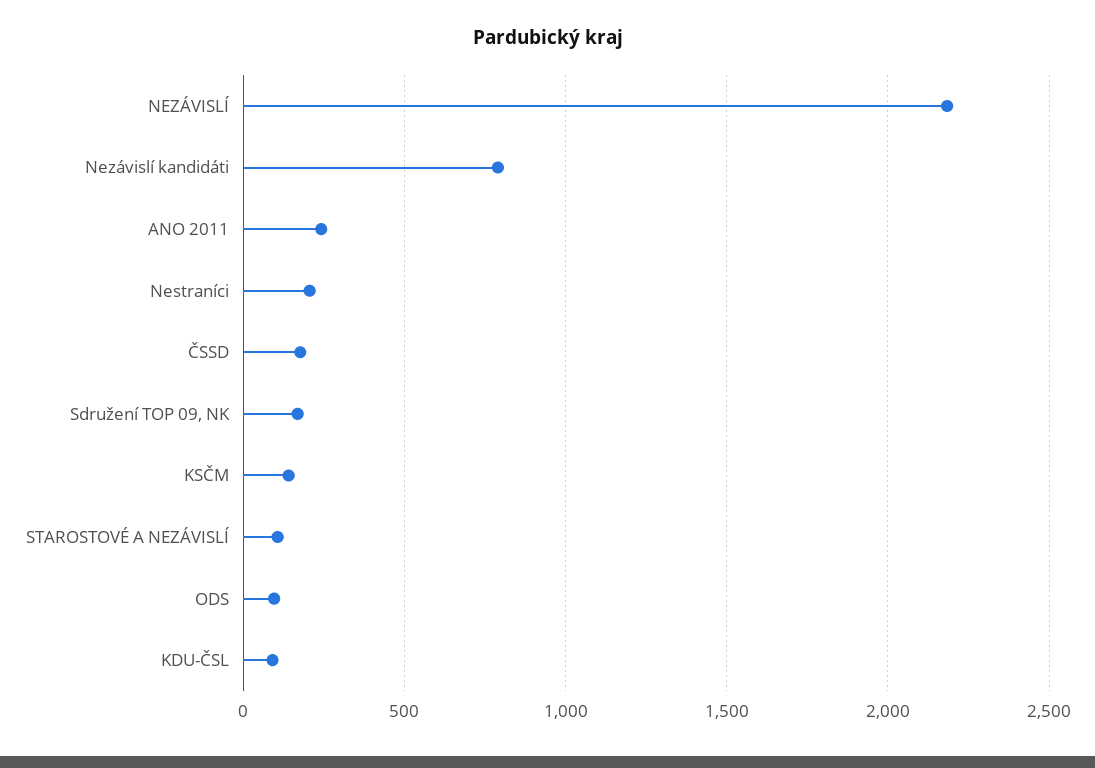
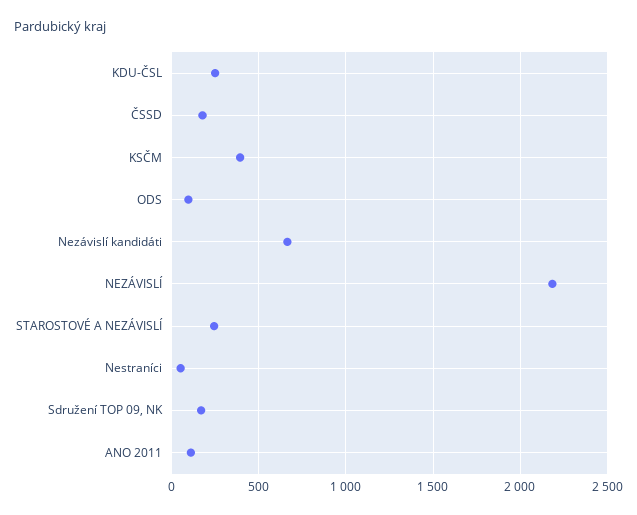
Nezávislí kandidáti: 800 -> 650
ANO 2011: 250 -> 100
Nestraníci: 200 -> 50
KSČM: 150 -> 400
STAROSTOVÉ A NEZÁVISLÍ: 100 -> 250
KDU-ČSL: 100 -> 250

